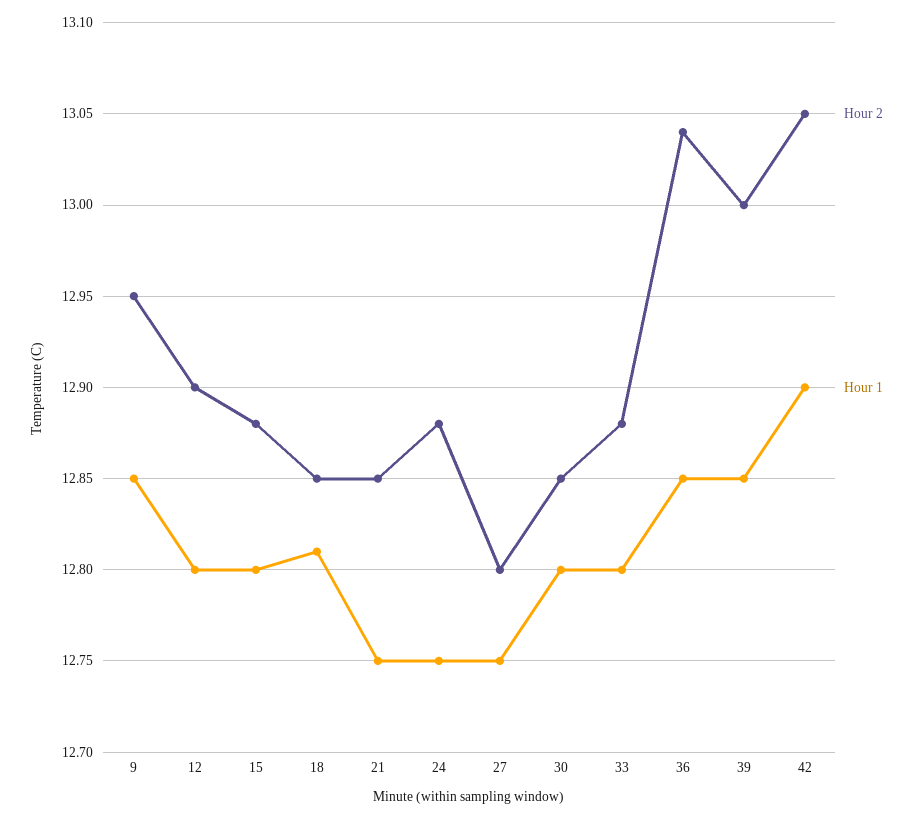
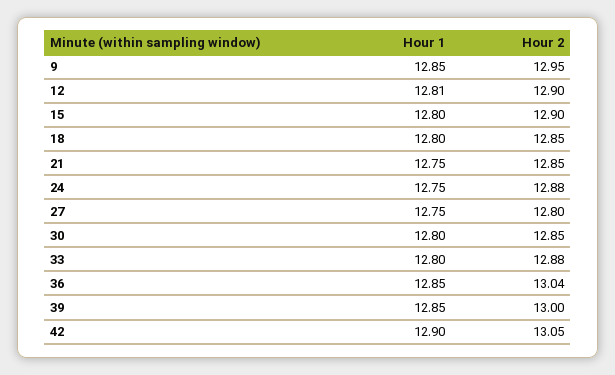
Hour 1, 12: 12.8 -> 12.81
Hour 2, 15: 12.88 -> 12.9
Hour 1, 18: 12.81 -> 12.8

